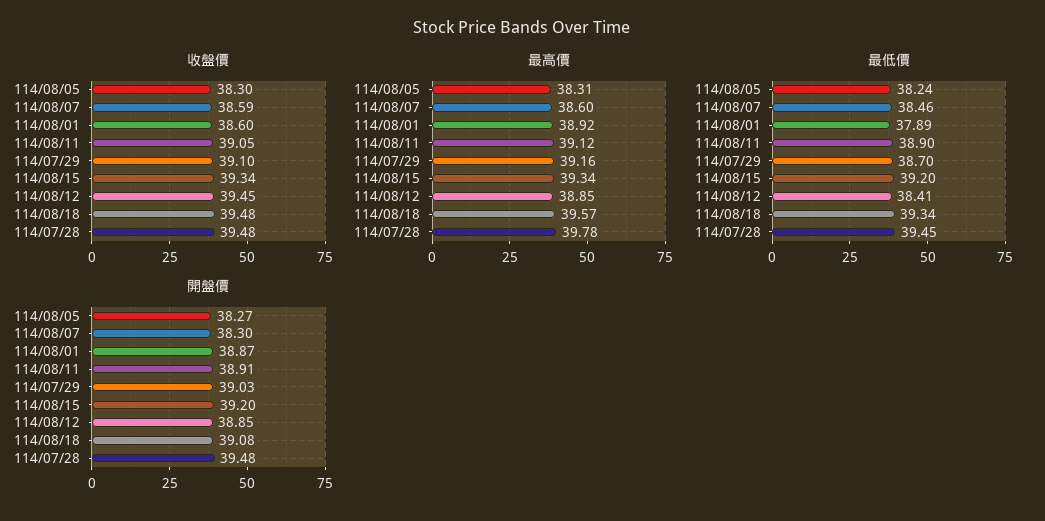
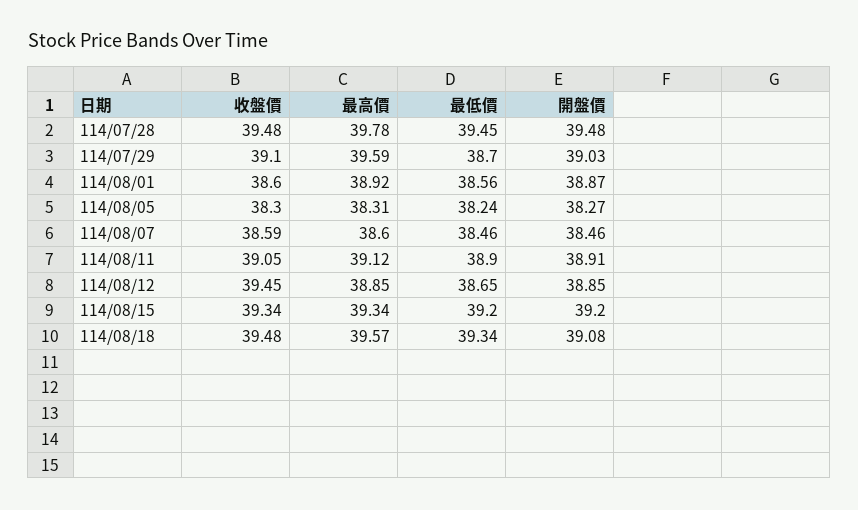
最高價, 114/07/29: 39.16 -> 39.59
最低價, 114/08/01: 37.89 -> 38.56
最低價, 114/08/12: 38.41 -> 38.65
開盤價, 114/08/07: 38.3 -> 38.46

